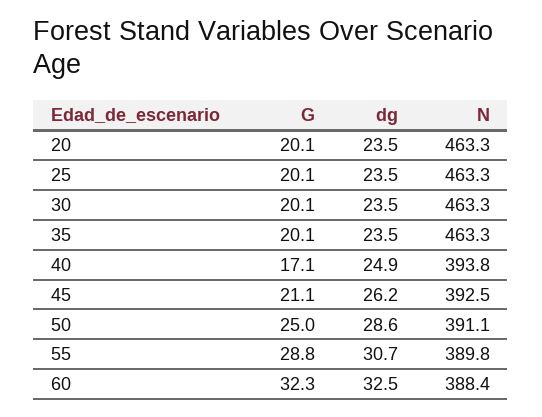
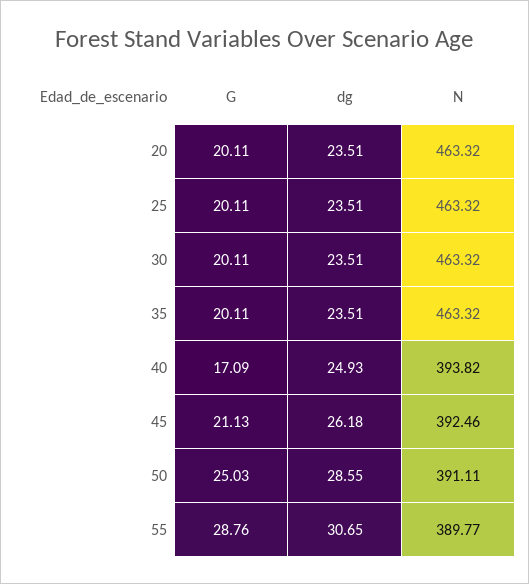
G, 60: 32.3 -> none
dg, 60: 32.5 -> none
N, 60: 388.4 -> none

